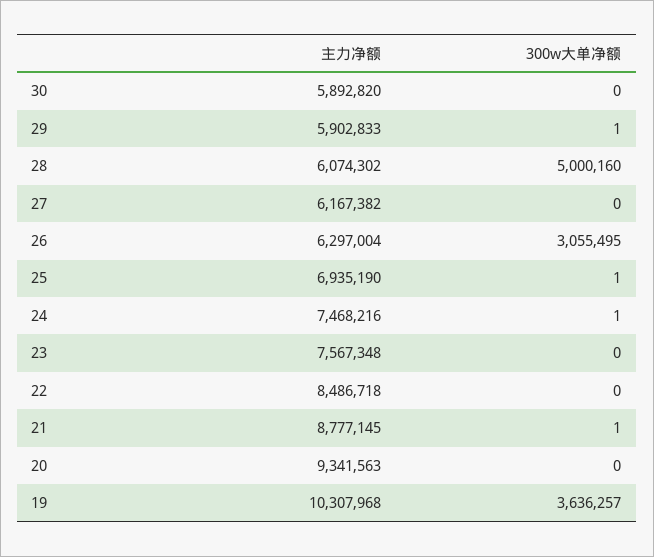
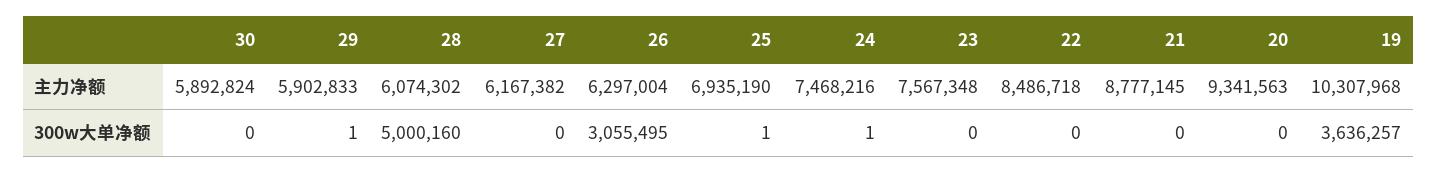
主力净额, 30: 5892820 -> 5892824
300w大单净额, 21: 1 -> 0

